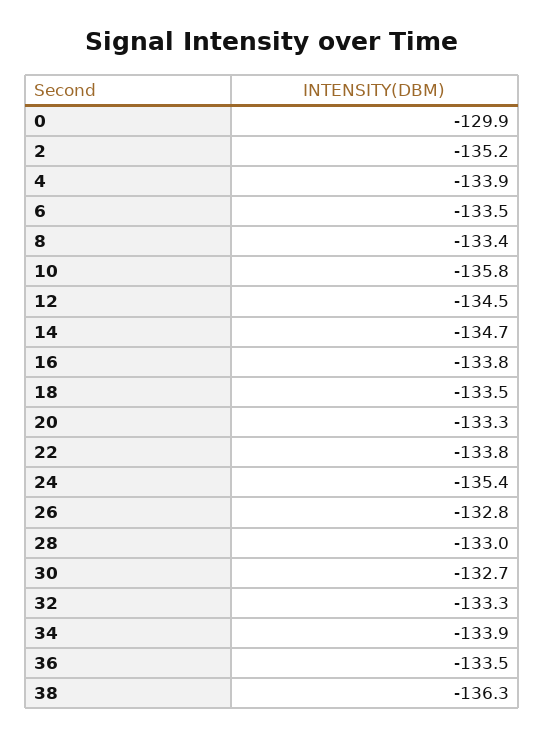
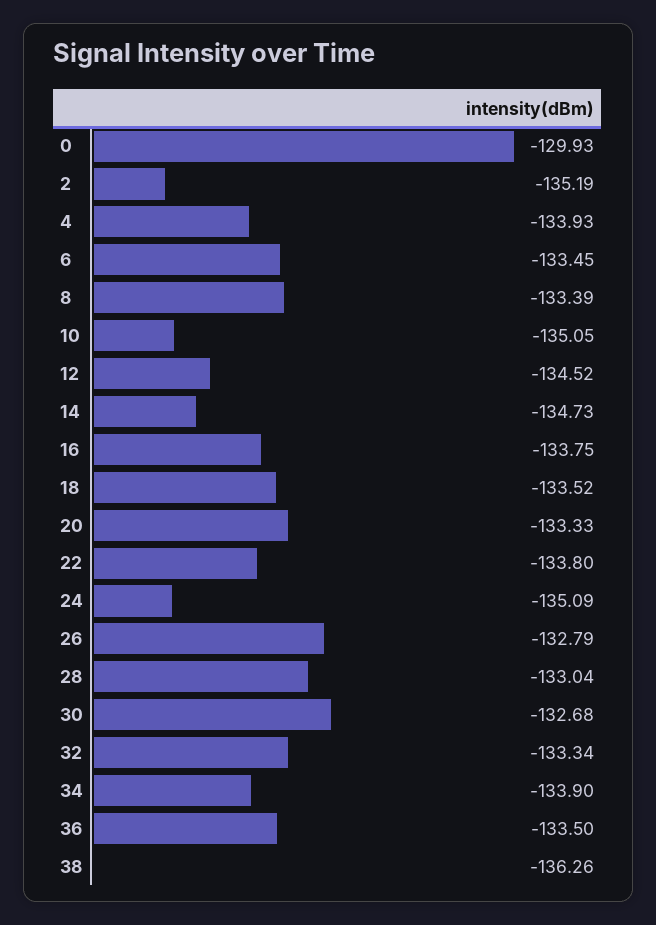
10: -135.8 -> -135.05
24: -135.4 -> -135.09

